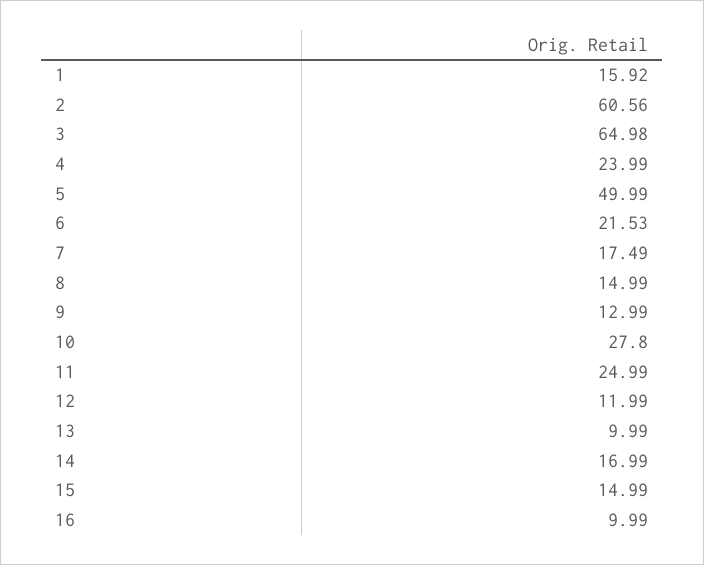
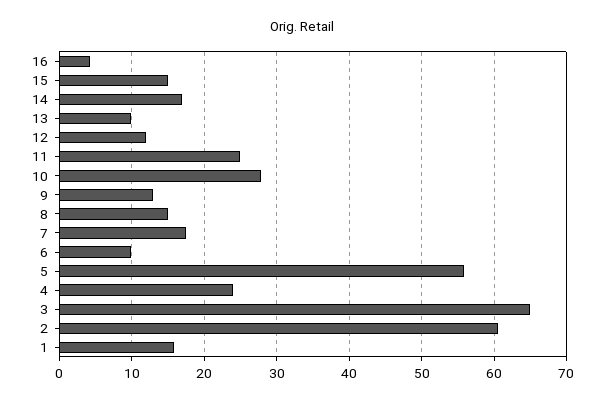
5: 49.99 -> 56
6: 21.53 -> 10
16: 9.99 -> 4

